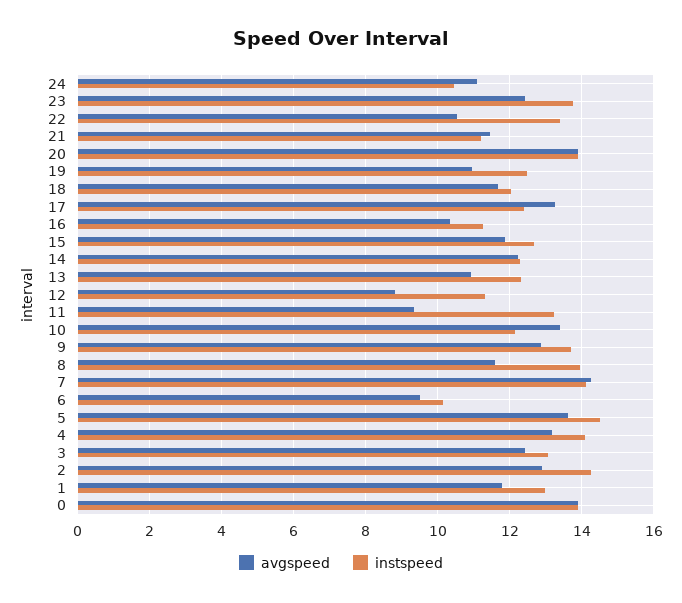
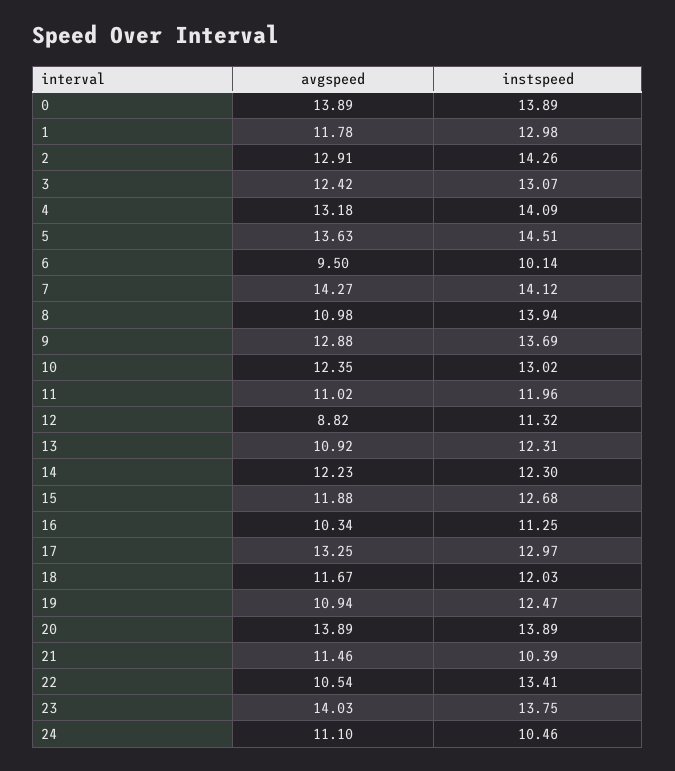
avgspeed, 23: 12.4 -> 14.03
instspeed, 21: 11.2 -> 10.39
instspeed, 17: 12.4 -> 12.97
avgspeed, 11: 9.4 -> 11.02
instspeed, 11: 13.2 -> 11.96
avgspeed, 10: 13.4 -> 12.35
instspeed, 10: 12.2 -> 13.02
avgspeed, 8: 11.6 -> 10.98

